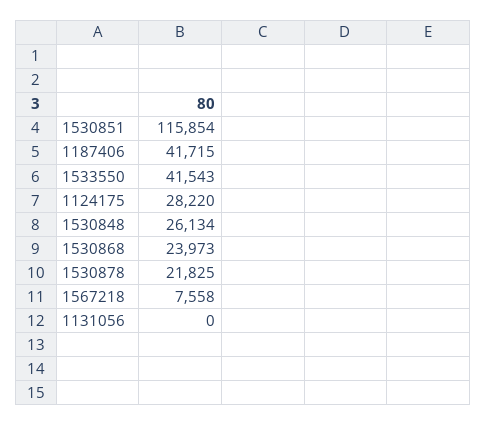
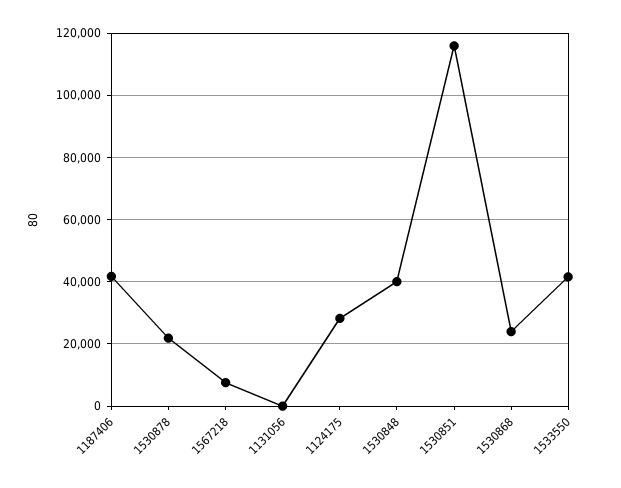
1530848: 26134 -> 40000

